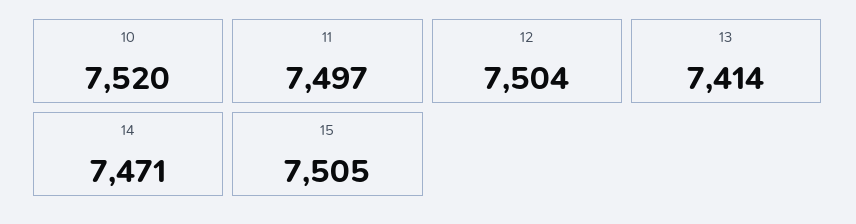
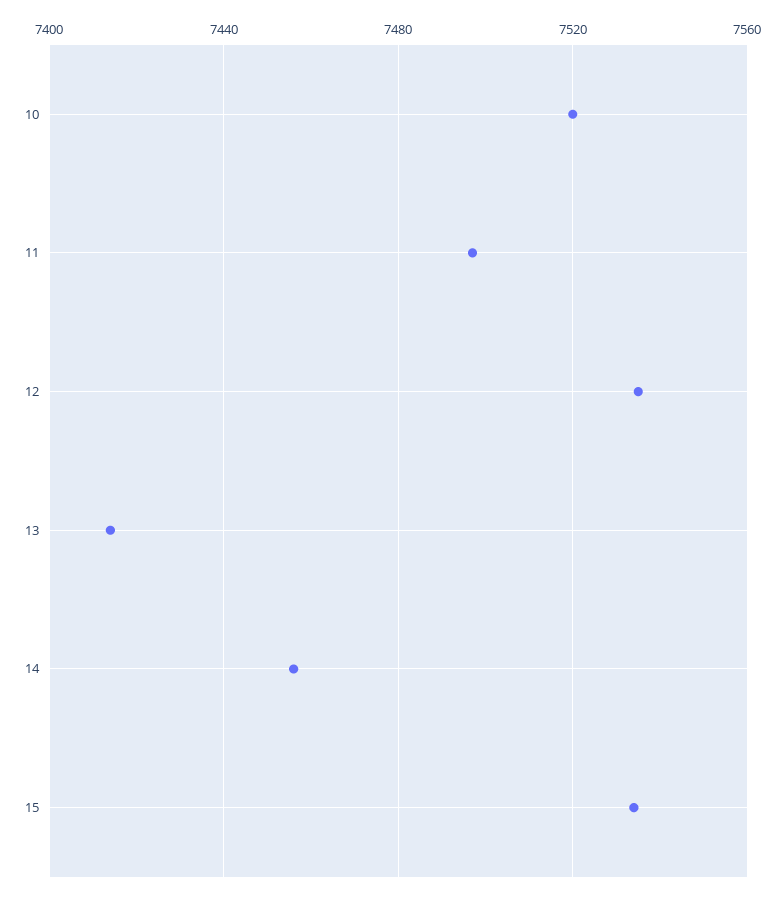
12: 7504 -> 7535
14: 7471 -> 7455
15: 7505 -> 7535

